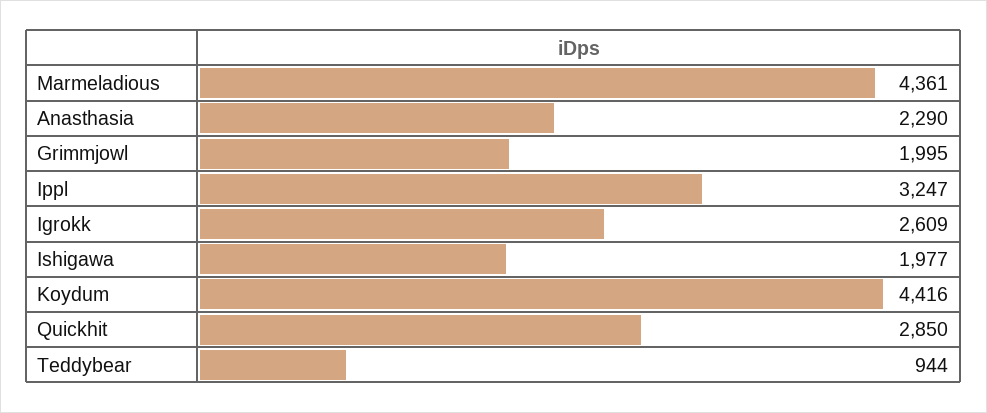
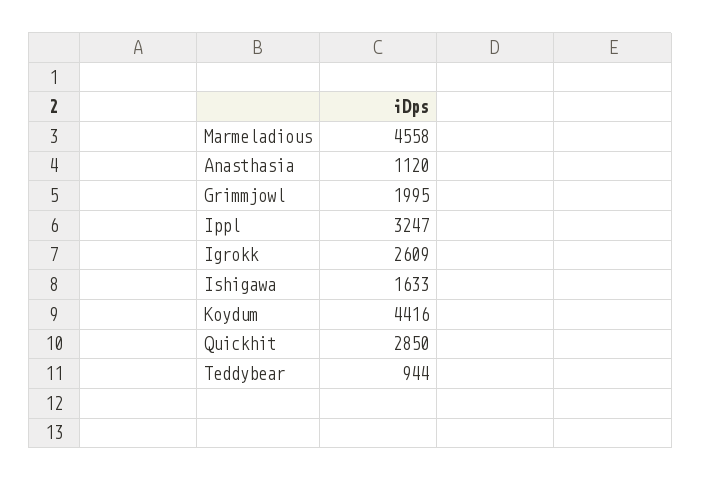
Marmeladious: 4361 -> 4558
Anasthasia: 2290 -> 1120
Ishigawa: 1977 -> 1633

